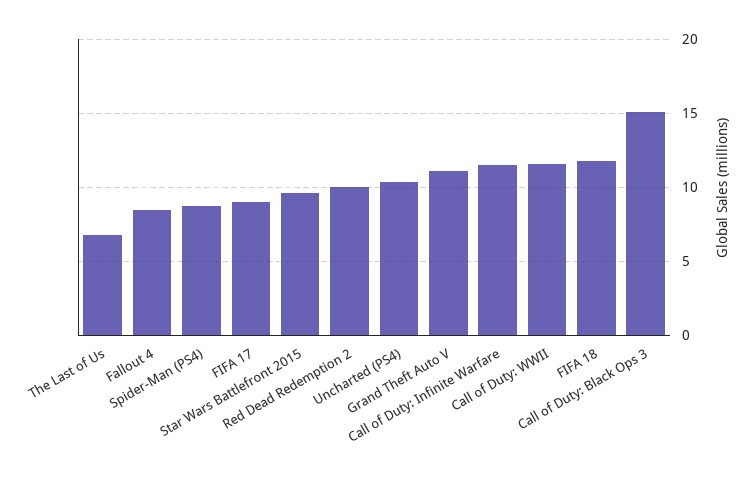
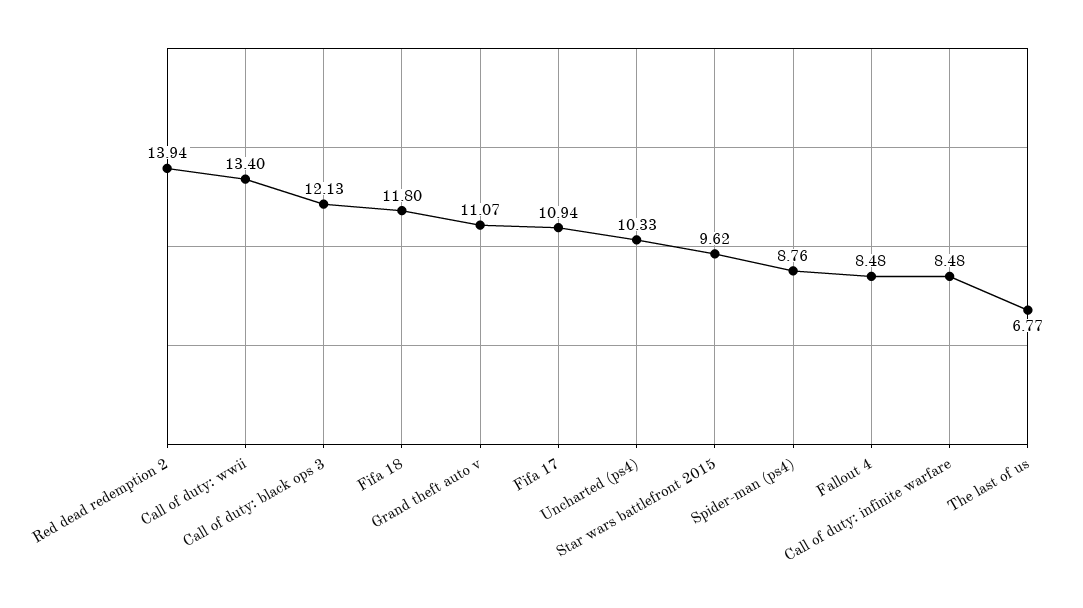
FIFA 17: 9 -> 10.94
Red Dead Redemption 2: 10 -> 13.94
Call of Duty: Infinite Warfare: 11.5 -> 8.48
Call of Duty: WWII: 11.5 -> 13.4
Call of Duty: Black Ops 3: 15 -> 12.13

